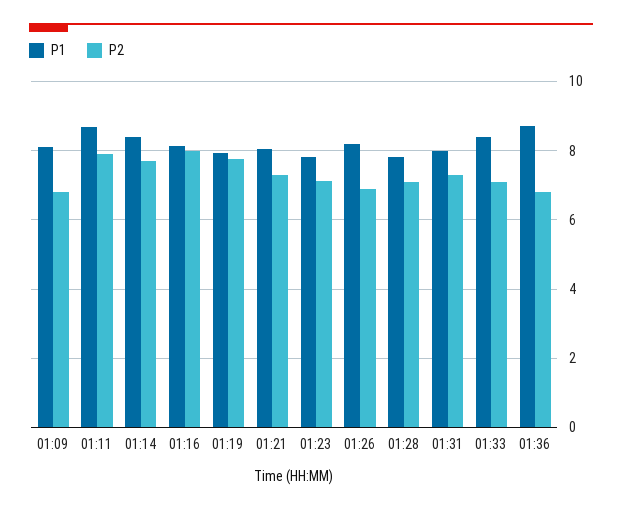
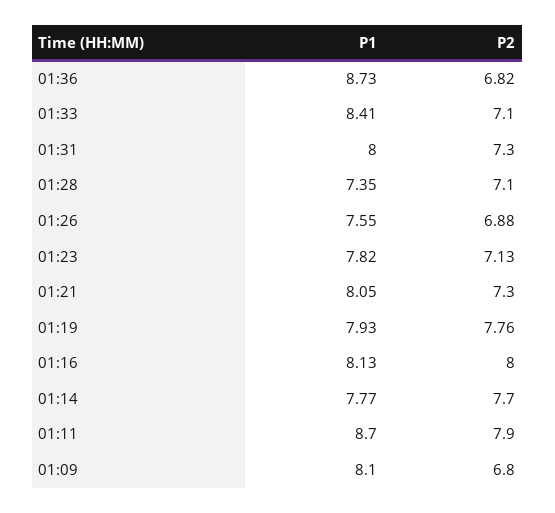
P1, 01:14: 8.4 -> 7.77
P1, 01:26: 8.2 -> 7.55
P1, 01:28: 7.8 -> 7.35

